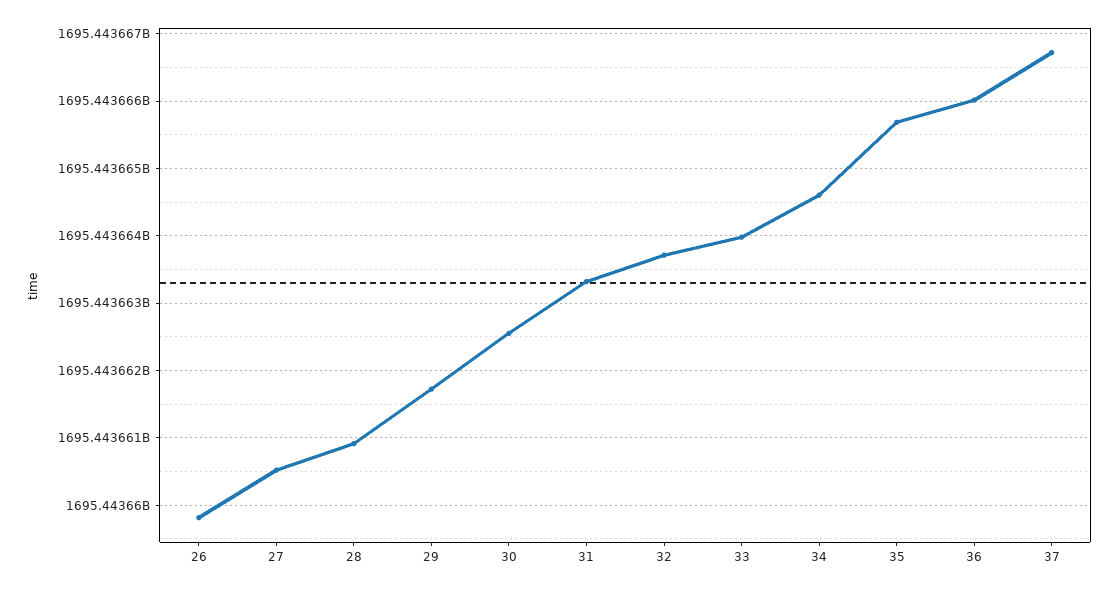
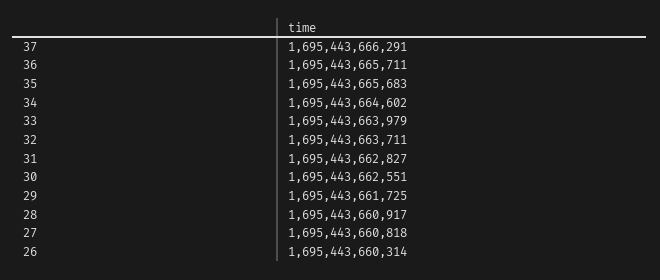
26: 1695443659800 -> 1695443660314
27: 1695443660500 -> 1695443660818
31: 1695443663300 -> 1695443662827
36: 1695443666000 -> 1695443665711
37: 1695443666700 -> 1695443666291

